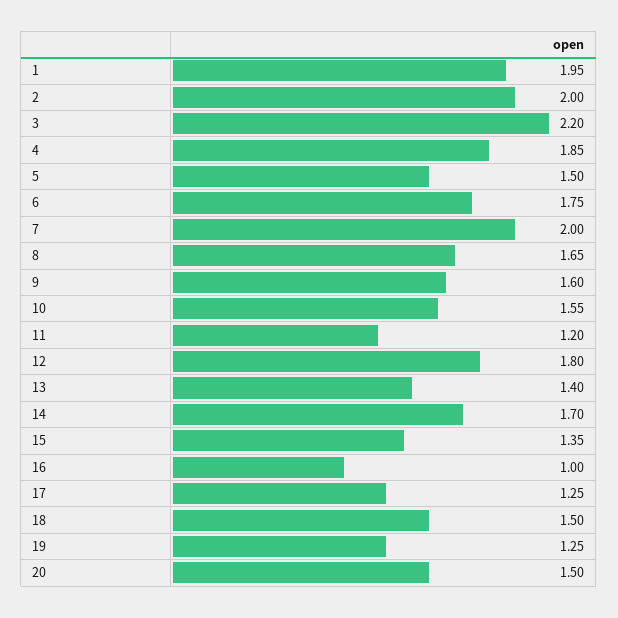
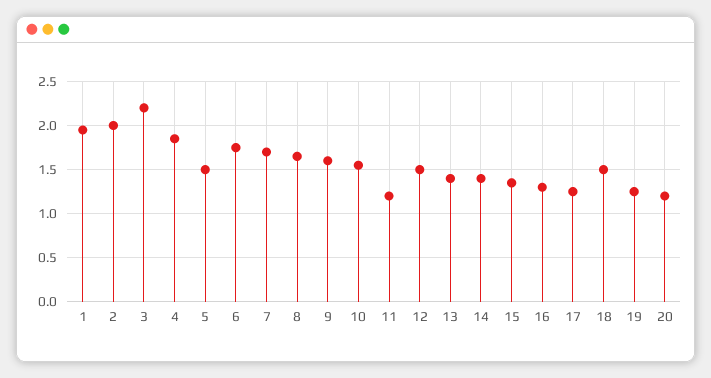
7: 2 -> 1.7
12: 1.8 -> 1.5
14: 1.7 -> 1.4
16: 1 -> 1.3
20: 1.5 -> 1.2

